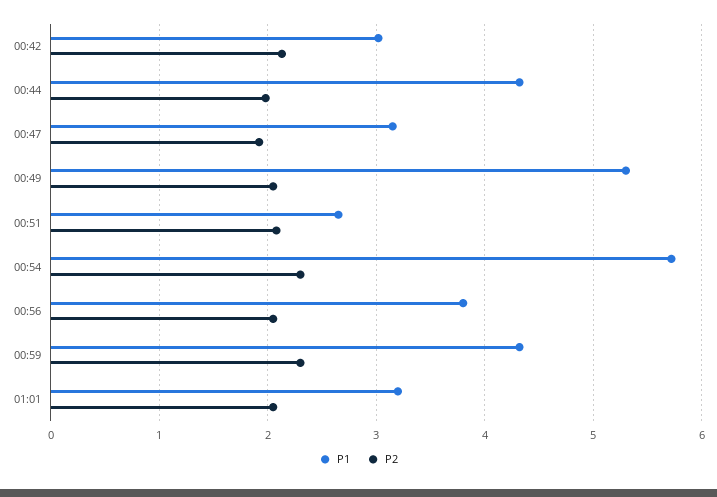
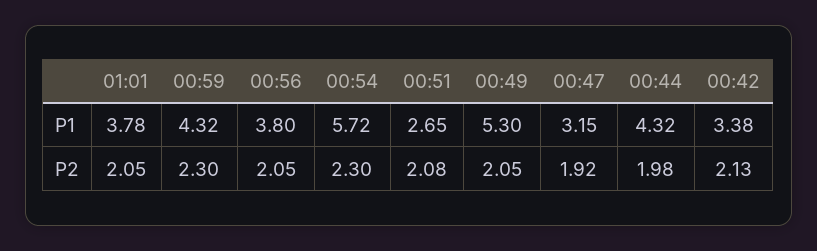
P1, 00:42: 3 -> 3.38
P1, 01:01: 3.2 -> 3.78

